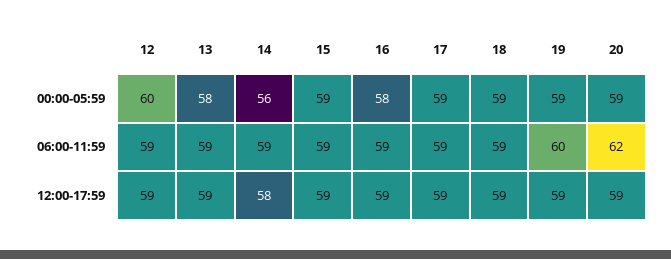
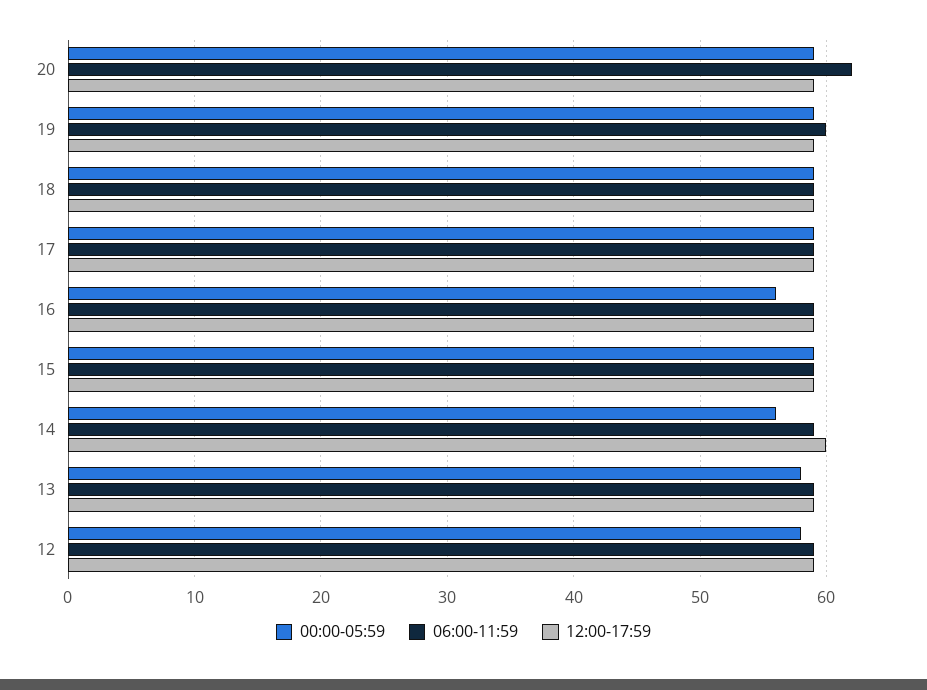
00:00-05:59, 12: 60 -> 58
00:00-05:59, 16: 58 -> 56
12:00-17:59, 14: 58 -> 60

